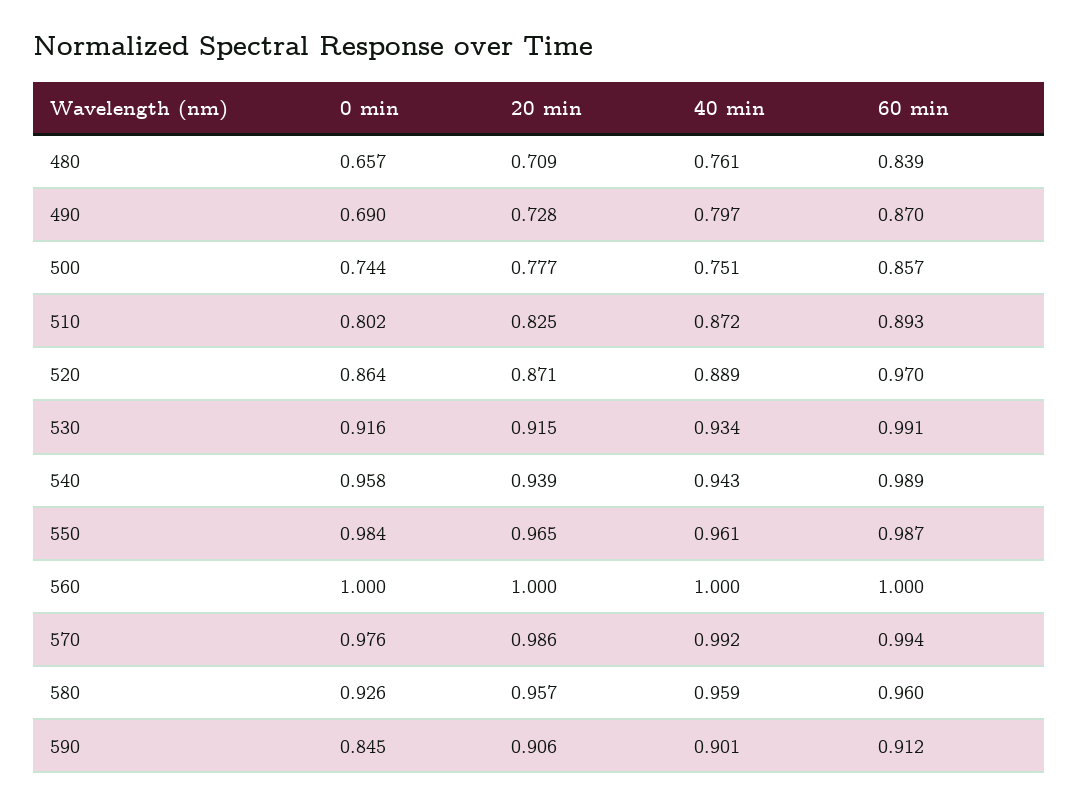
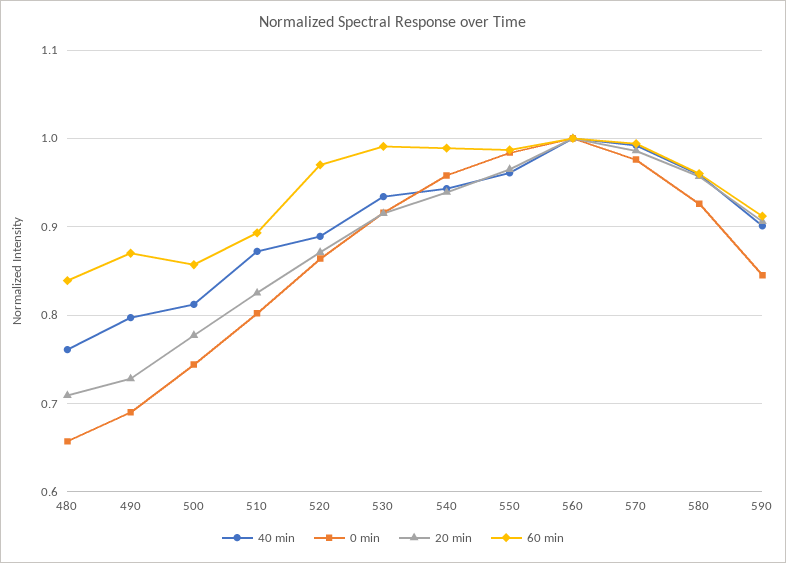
40 min, 500: 0.751 -> 0.81

